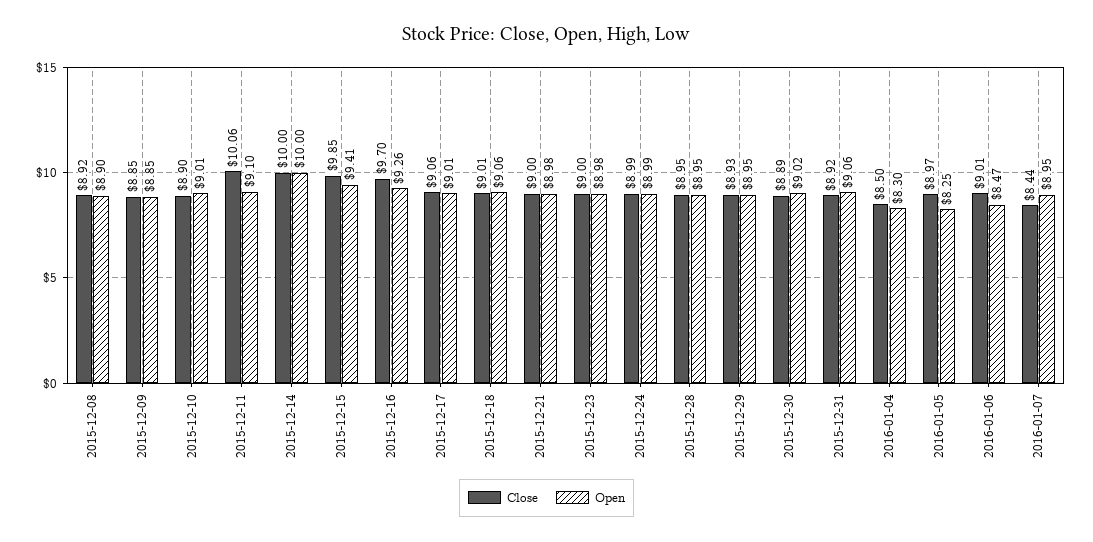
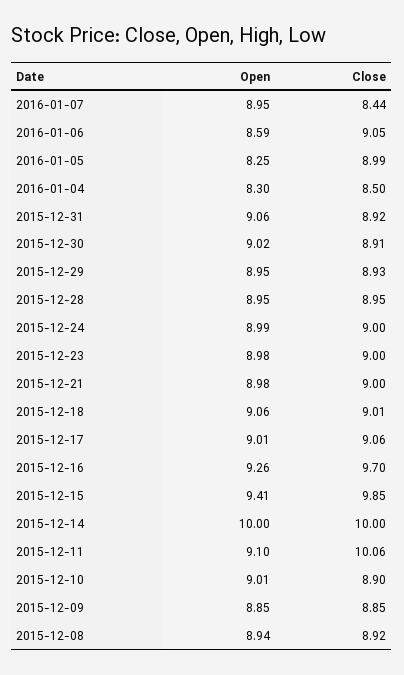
Open, 2015-12-08: 8.9 -> 8.94
Close, 2015-12-24: 8.99 -> 9
Close, 2015-12-30: 8.89 -> 8.91
Close, 2016-01-05: 8.97 -> 8.99
Close, 2016-01-06: 9.01 -> 9.05
Open, 2016-01-06: 8.47 -> 8.59

